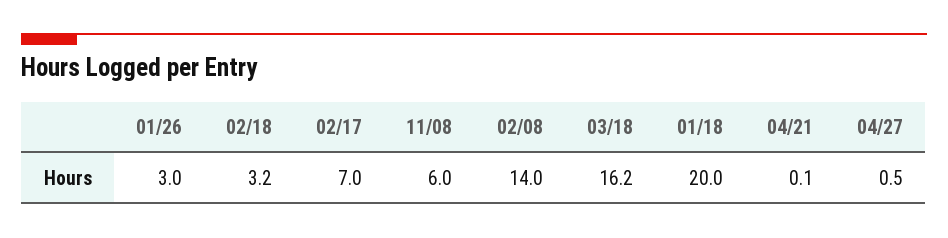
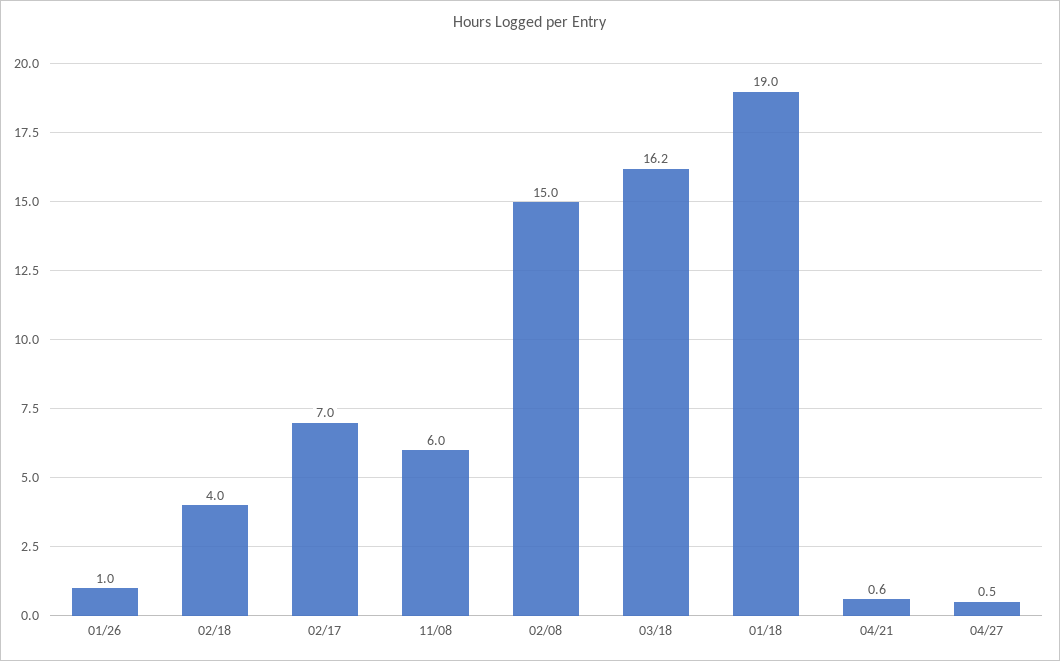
01/26: 3 -> 1
02/18: 3.2 -> 4
02/08: 14 -> 15
01/18: 20 -> 19
04/21: 0.1 -> 0.6

